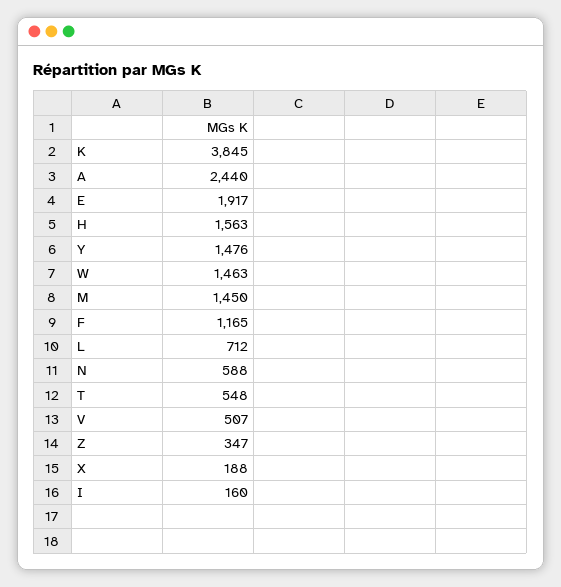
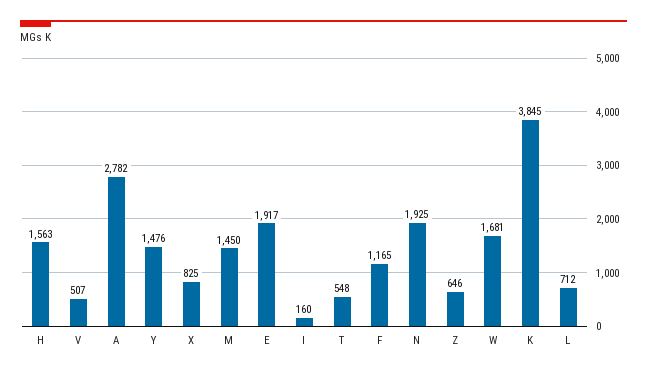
A: 2440 -> 2782
W: 1463 -> 1681
N: 588 -> 1925
Z: 347 -> 646
X: 188 -> 825

